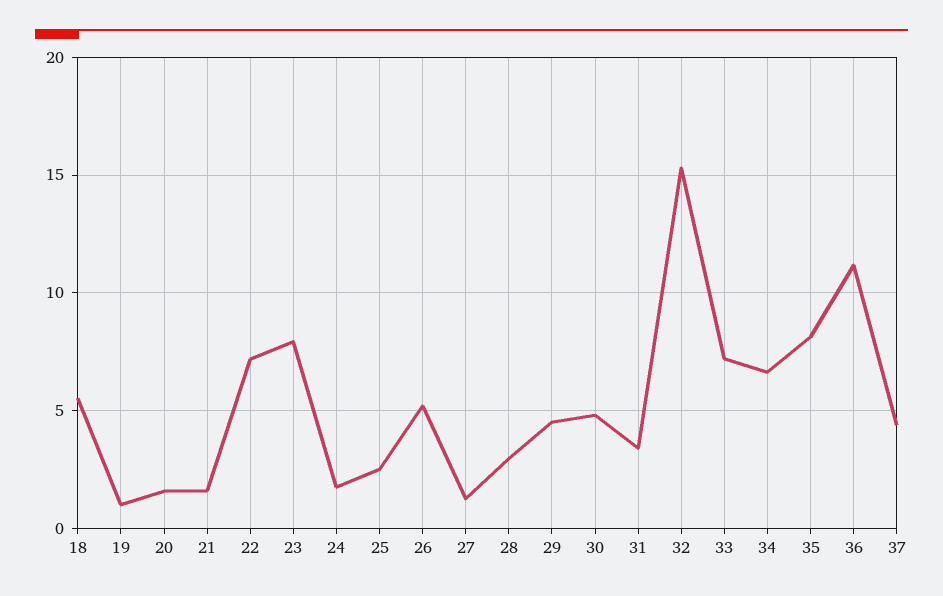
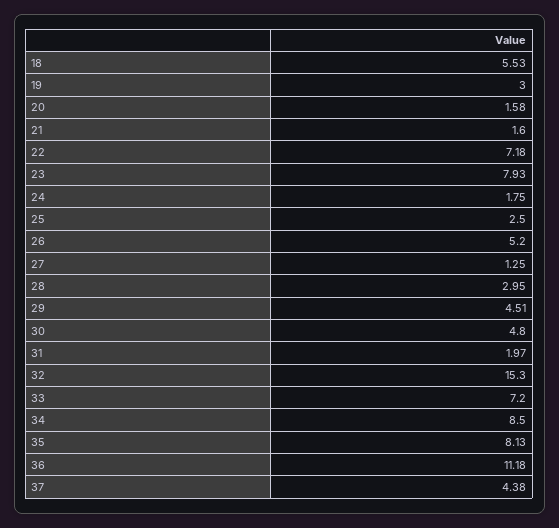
19: 1 -> 3
31: 3.5 -> 1.97
34: 6.5 -> 8.5

